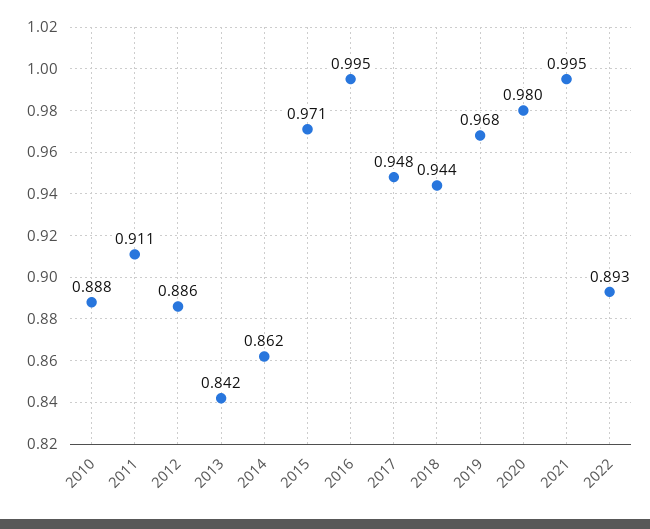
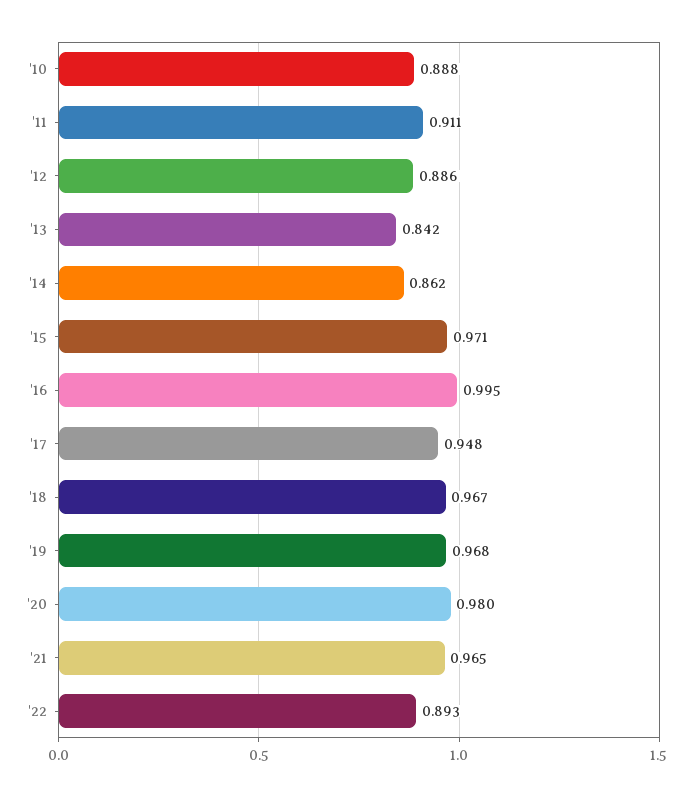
2018: 0.944 -> 0.967
2021: 0.995 -> 0.965

